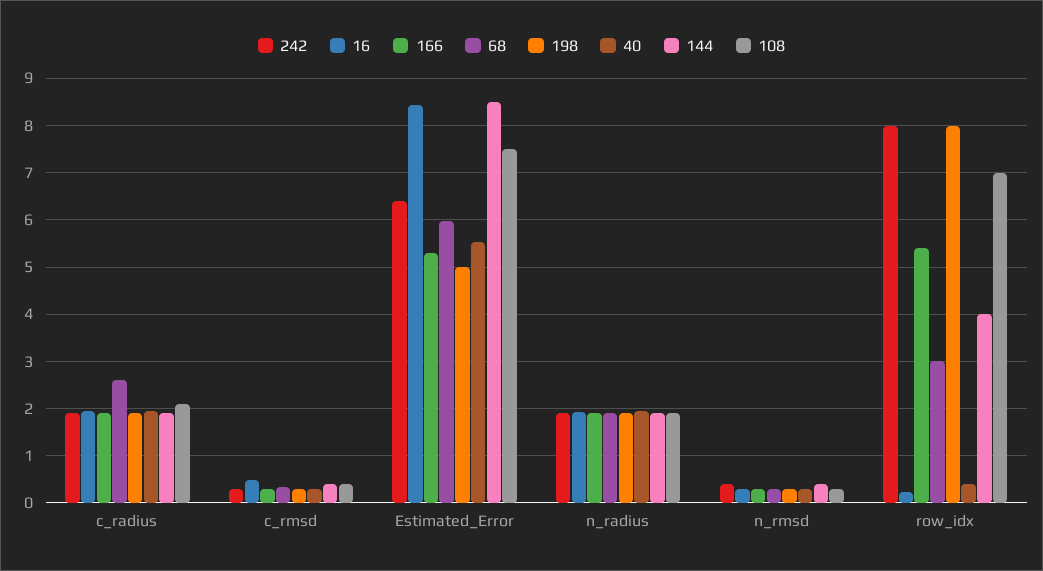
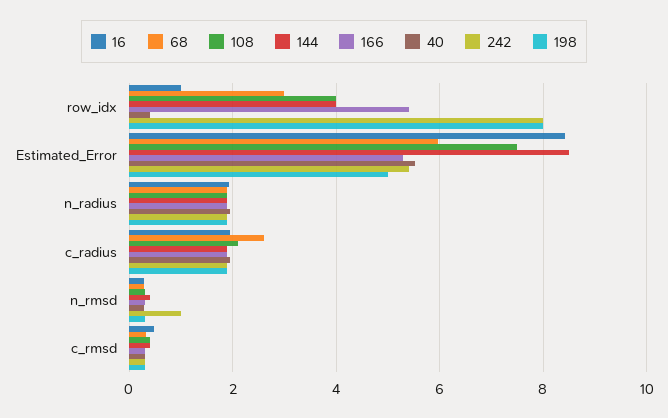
242, Estimated_Error: 6.4 -> 5.4
242, n_rmsd: 0.4 -> 1
16, row_idx: 0.2 -> 1
108, row_idx: 7 -> 4

